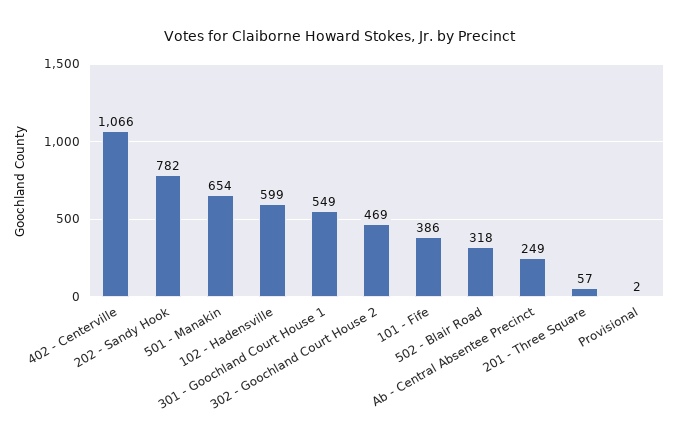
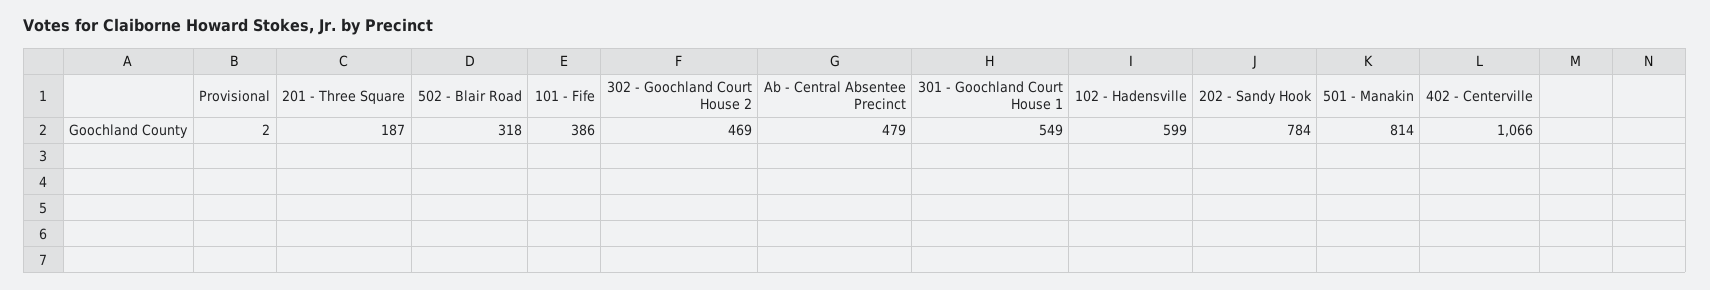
202 - Sandy Hook: 782 -> 784
501 - Manakin: 654 -> 814
Ab - Central Absentee Precinct: 249 -> 479
201 - Three Square: 57 -> 187

